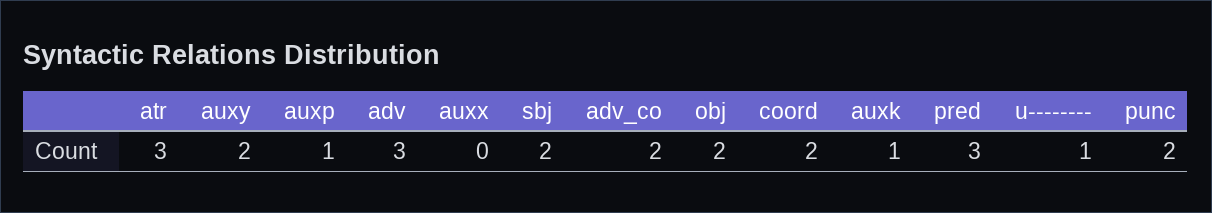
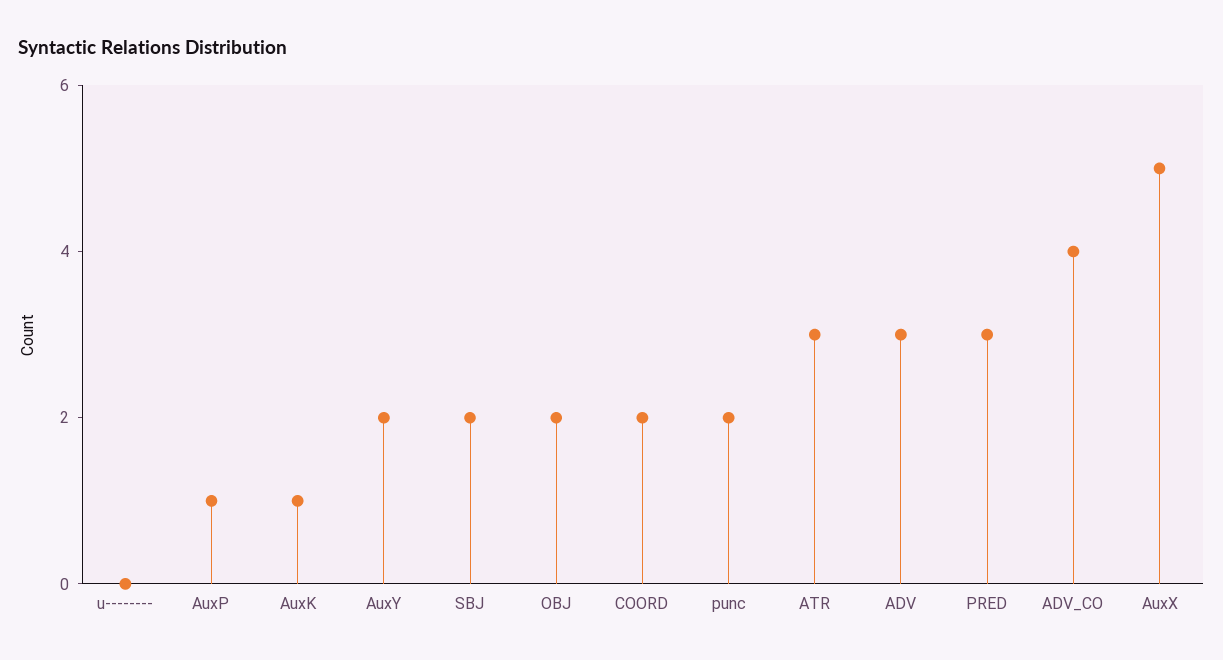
auxx: 0 -> 5
adv_co: 2 -> 4
u--------: 1 -> 0

